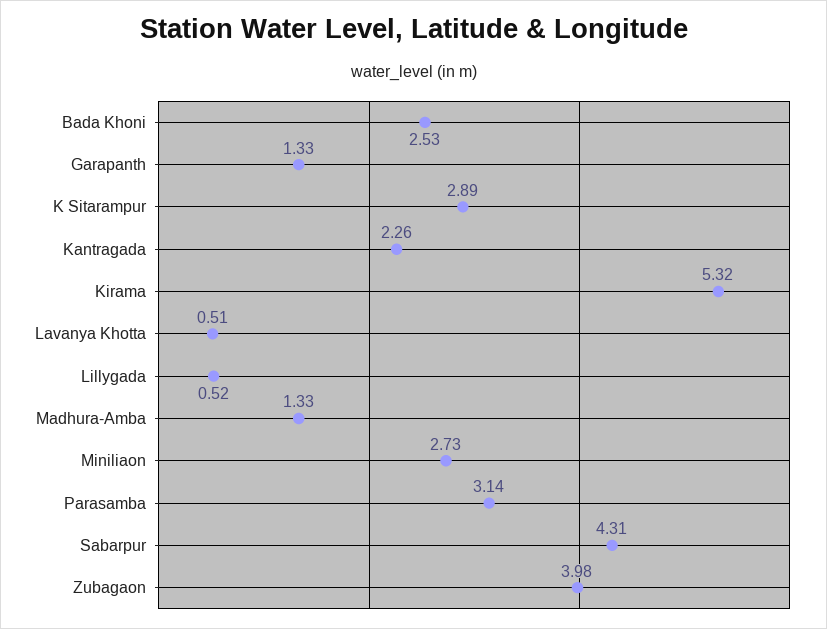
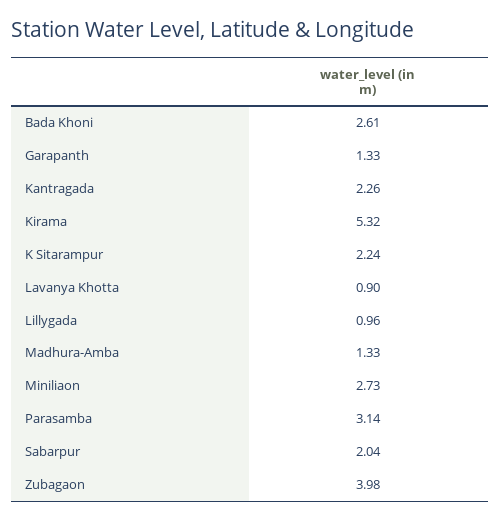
Bada Khoni: 2.53 -> 2.61
K Sitarampur: 2.89 -> 2.24
Lavanya Khotta: 0.51 -> 0.9
Lillygada: 0.52 -> 0.96
Sabarpur: 4.31 -> 2.04

